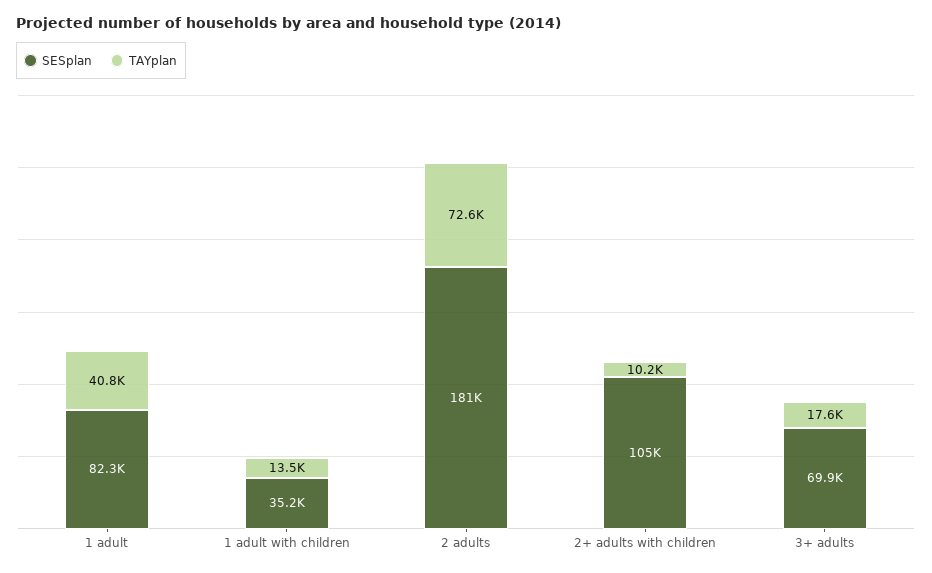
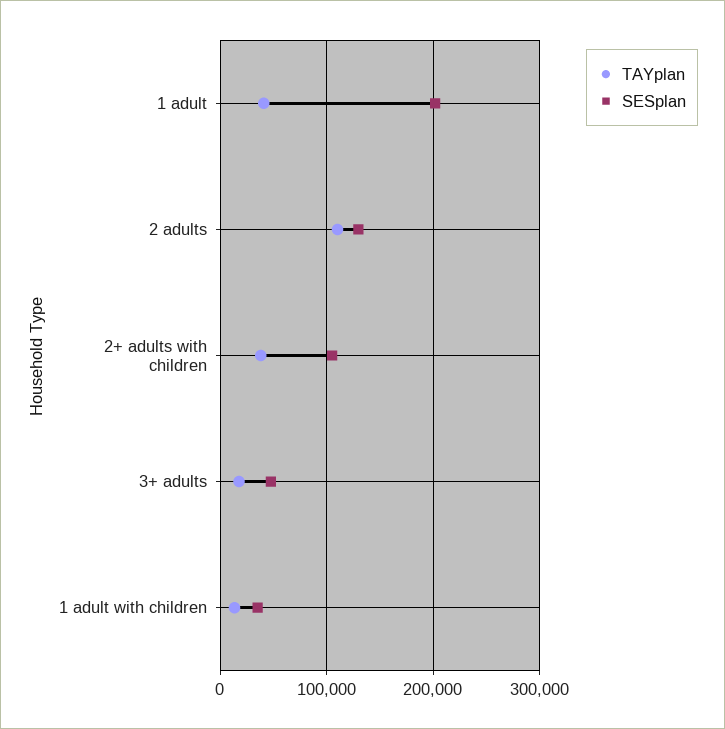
SESplan, 1 adult: 82300 -> 200000
SESplan, 2 adults: 181000 -> 130000
TAYplan, 2 adults: 72600 -> 110000
TAYplan, 2+ adults with children: 10200 -> 40000
SESplan, 3+ adults: 69900 -> 50000

